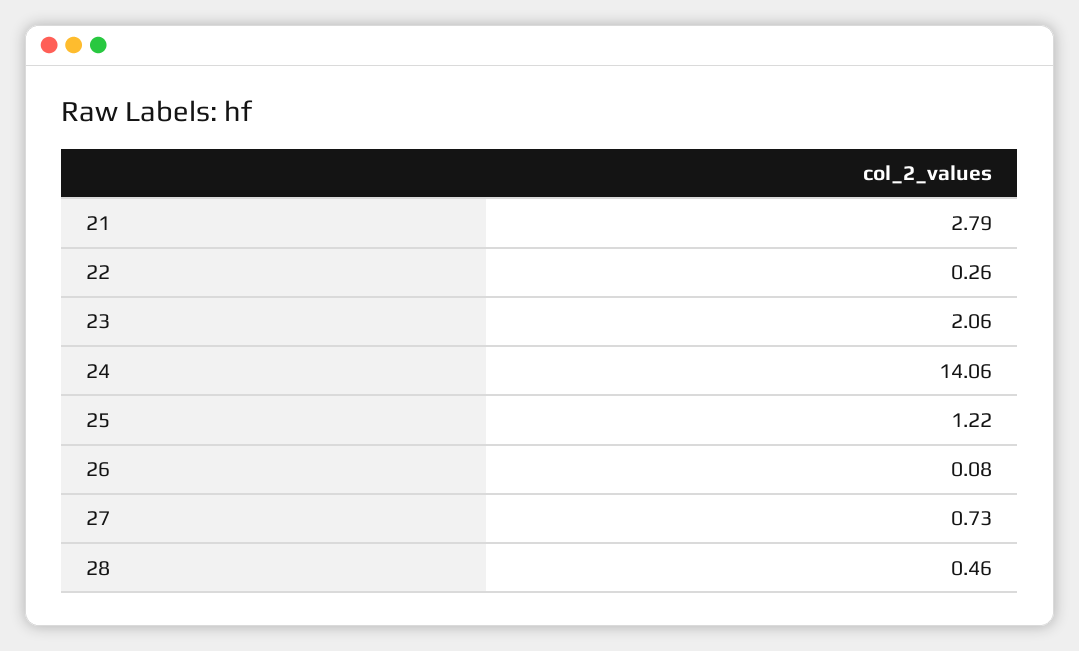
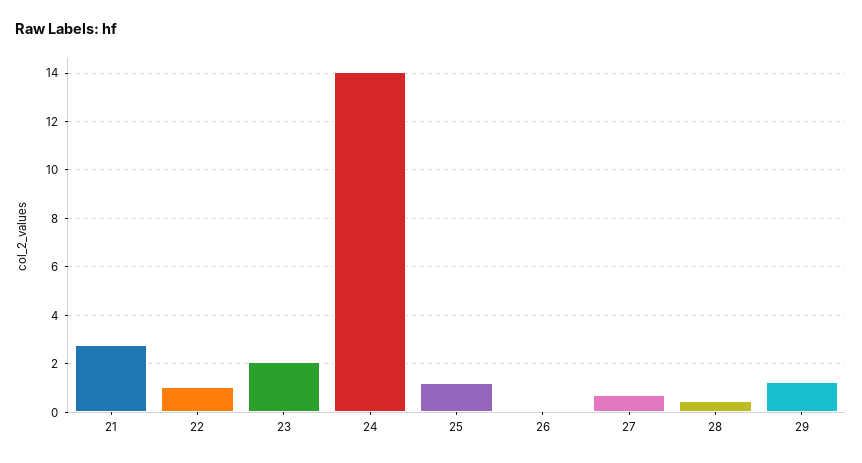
22: 0.26 -> 1
29: none -> 1.25

